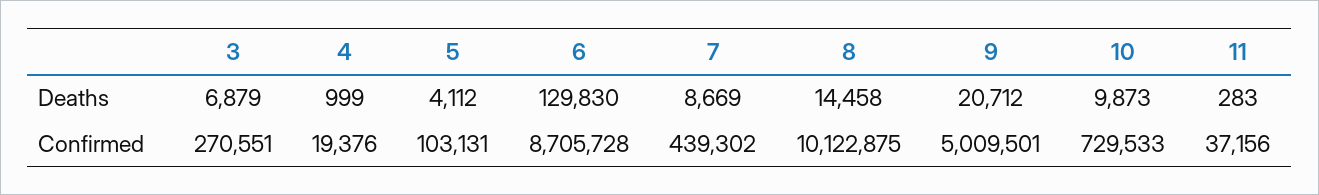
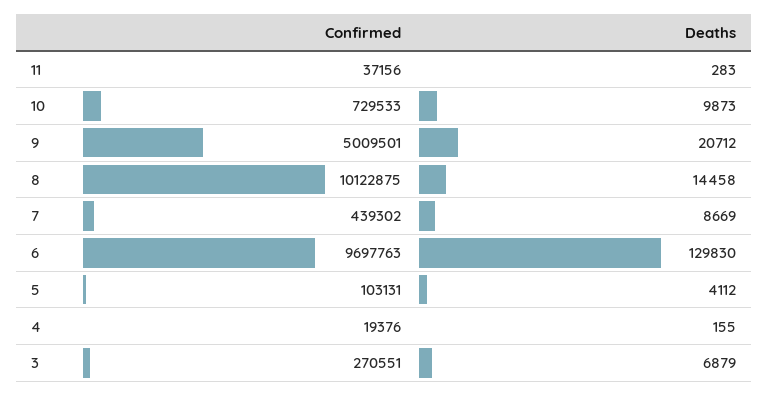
4, Deaths: 999 -> 155
6, Confirmed: 8705728 -> 9697763

